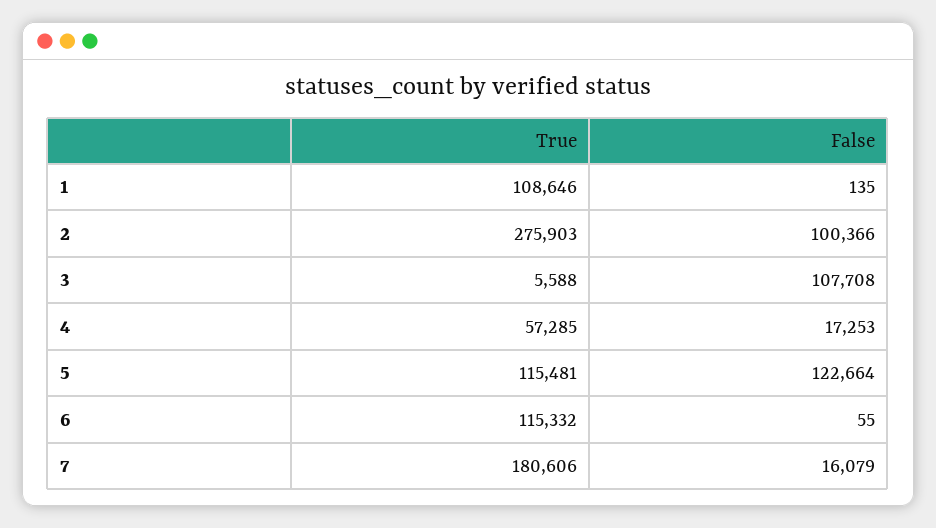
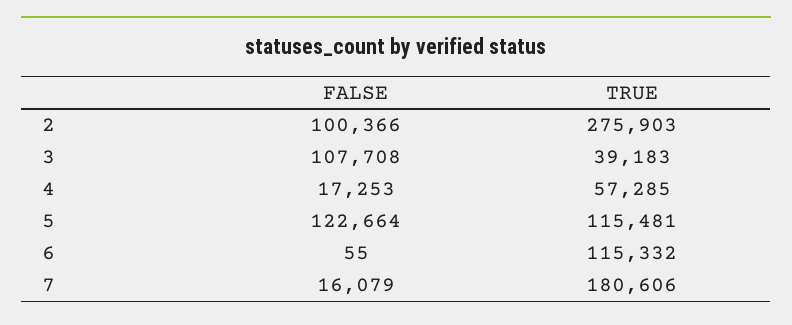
True, 1: 108646 -> none
False, 1: 135 -> none
True, 3: 5588 -> 39183

